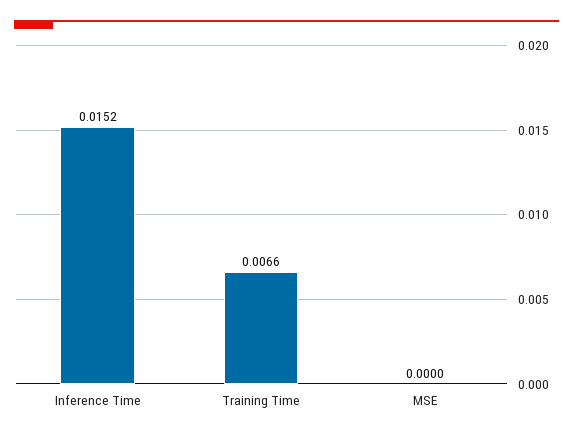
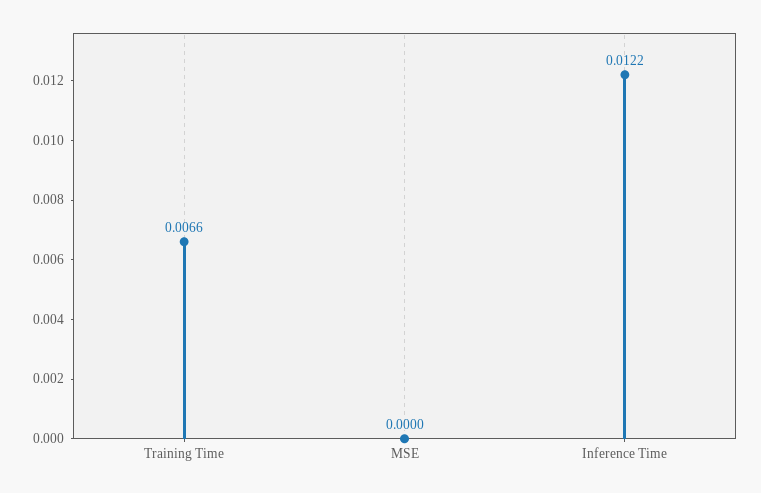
Inference Time: 0.0152 -> 0.0122

